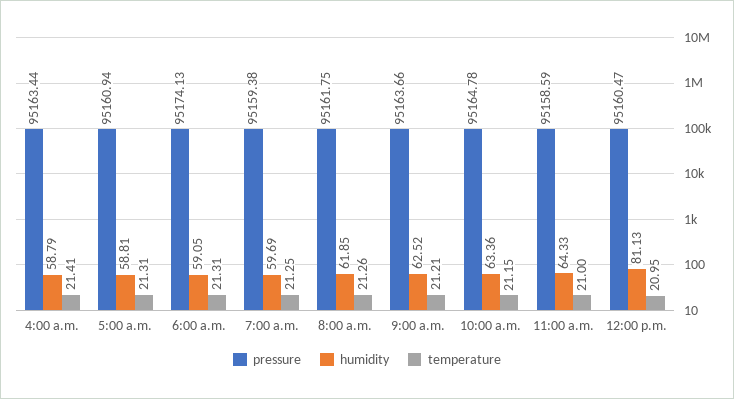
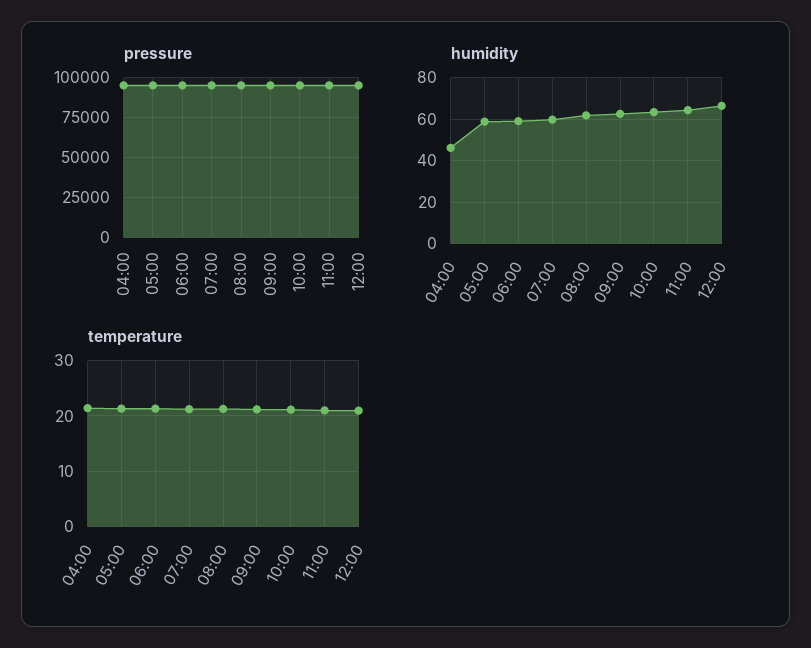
humidity, 4:00 a.m.: 58.79 -> 45
humidity, 12:00 p.m.: 81.13 -> 65

